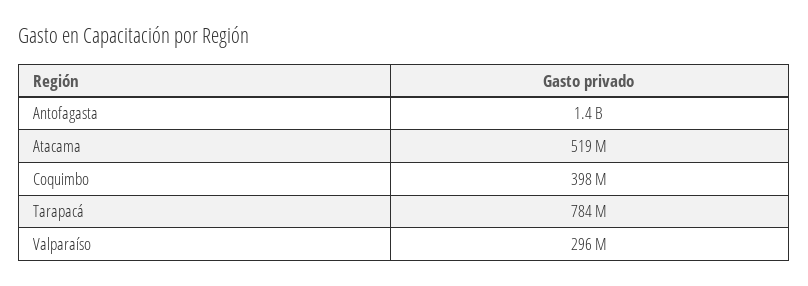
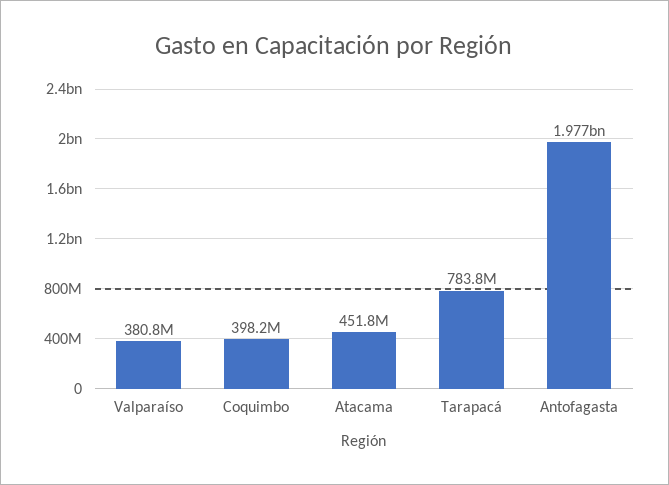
Antofagasta: 1400000000 -> 1977000000
Atacama: 519000000 -> 451800000
Valparaíso: 296000000 -> 380800000

